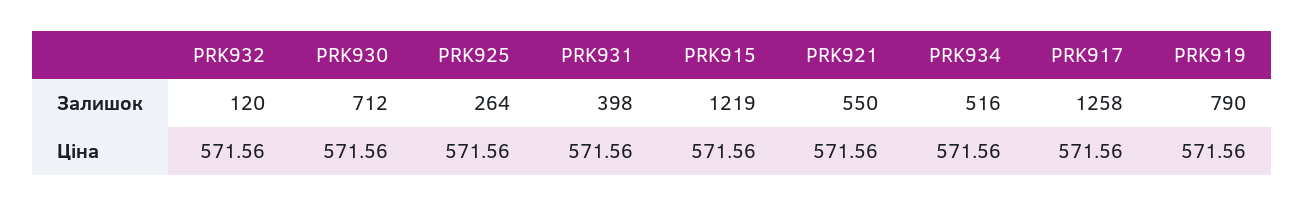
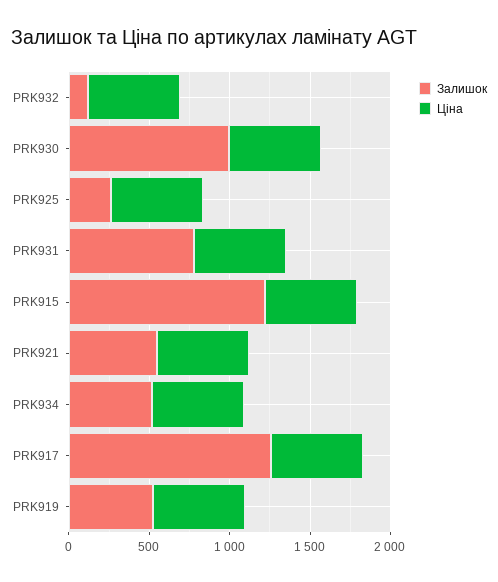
Залишок, PRK930: 712 -> 1000
Залишок, PRK931: 398 -> 800
Залишок, PRK919: 790 -> 500

